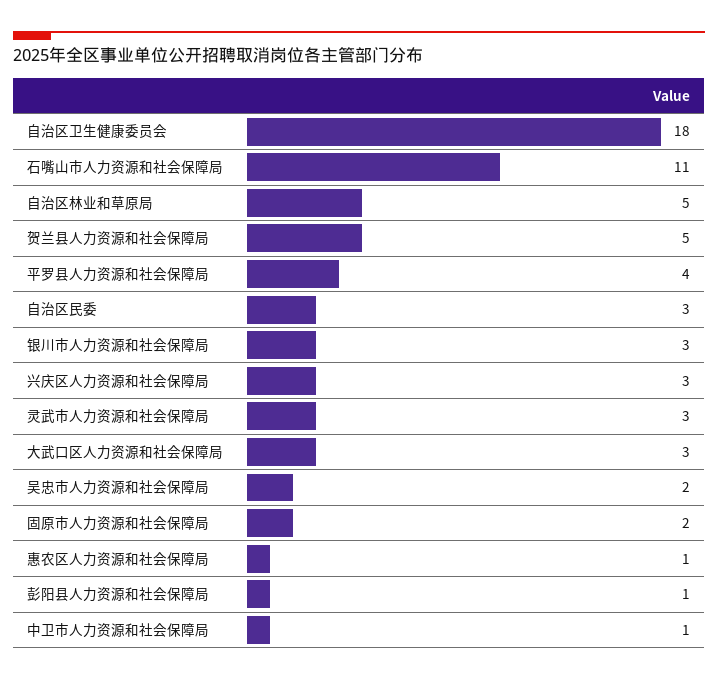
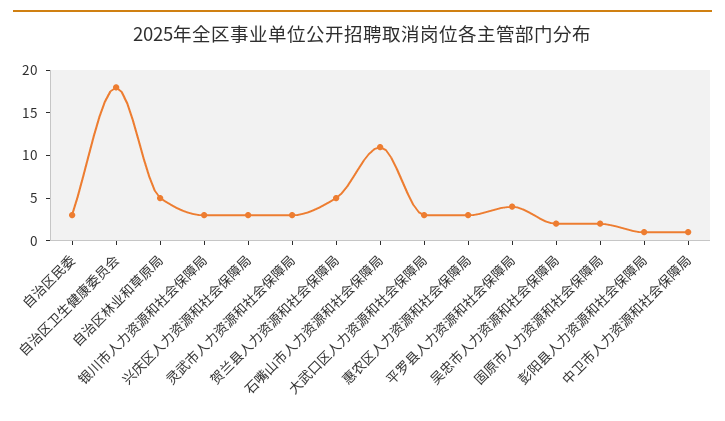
惠农区人力资源和社会保障局: 1 -> 3

